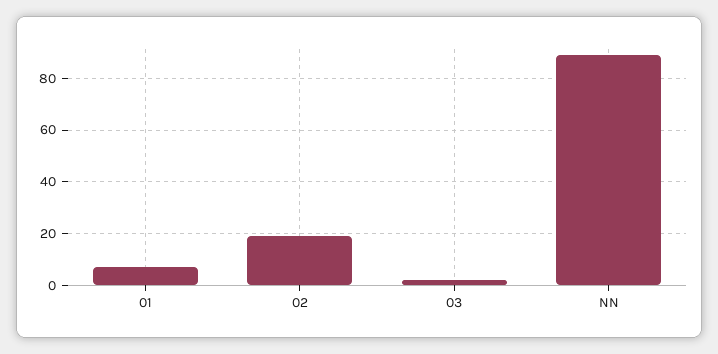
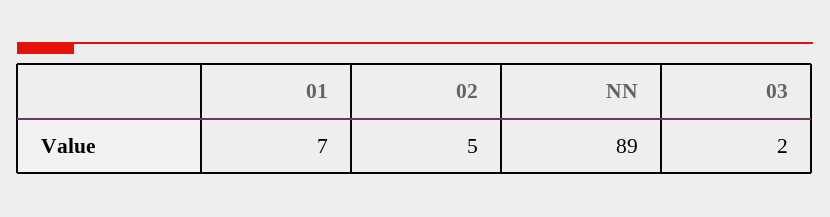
02: 20 -> 5

